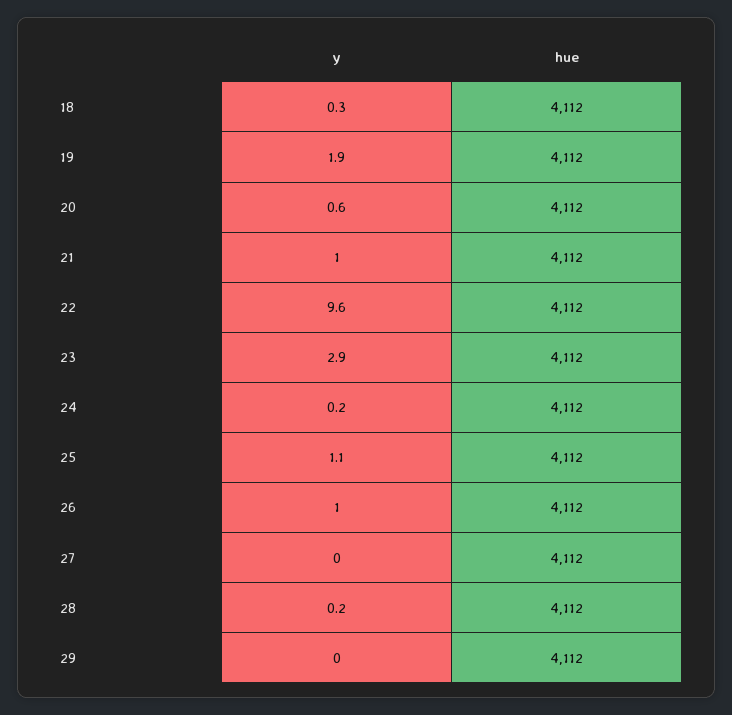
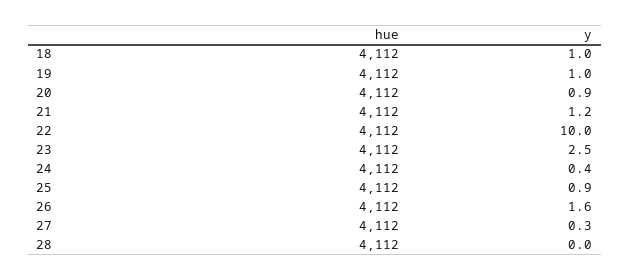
y, 18: 0.3 -> 1
y, 19: 1.9 -> 1
y, 20: 0.6 -> 0.9
y, 21: 1 -> 1.2
y, 22: 9.6 -> 10
y, 23: 2.9 -> 2.5
y, 24: 0.2 -> 0.4
y, 25: 1.1 -> 0.9
y, 26: 1 -> 1.6
y, 27: 0 -> 0.3
y, 28: 0.2 -> 0
y, 29: 0 -> none
hue, 29: 4112 -> none

